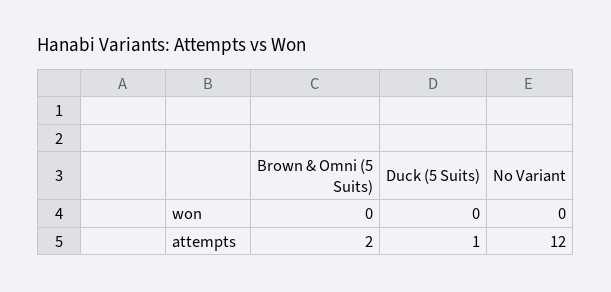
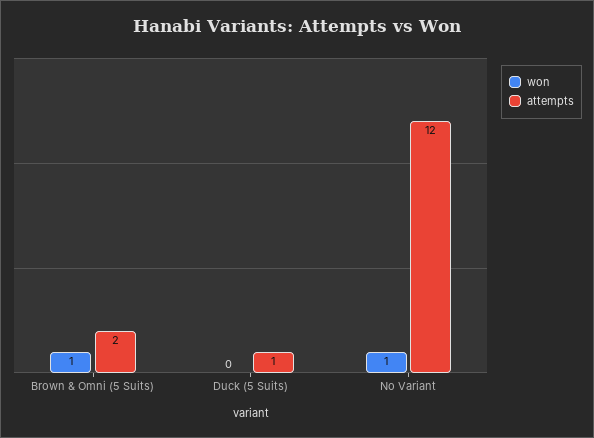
won, Brown & Omni (5 Suits): 0 -> 1
won, No Variant: 0 -> 1

